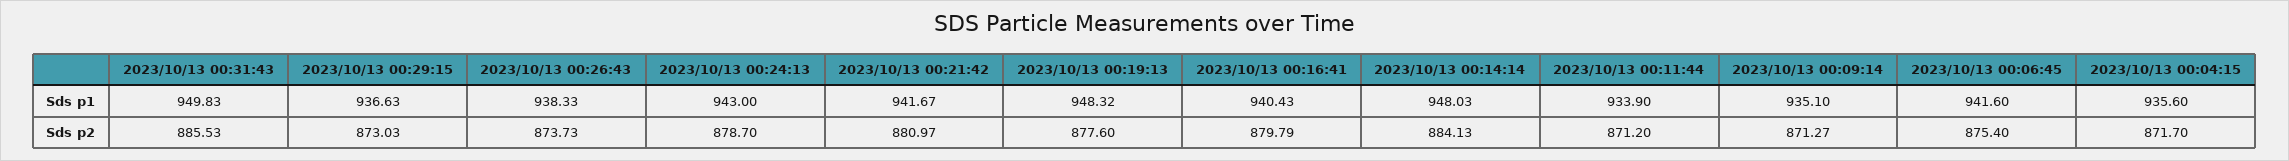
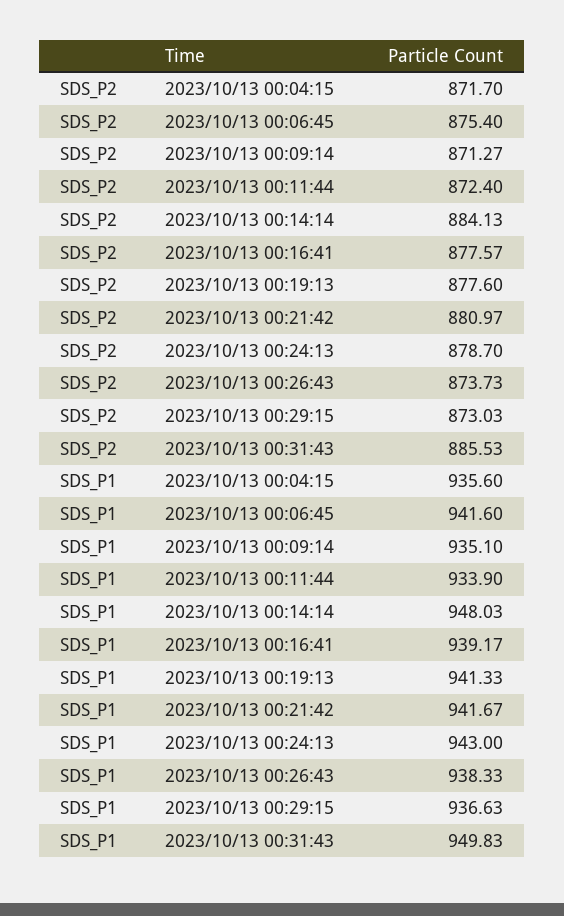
2023/10/13 00:19:13, Sds p1: 948.32 -> 941.33
2023/10/13 00:16:41, Sds p1: 940.43 -> 939.17
2023/10/13 00:16:41, Sds p2: 879.79 -> 877.57
2023/10/13 00:11:44, Sds p2: 871.2 -> 872.4

